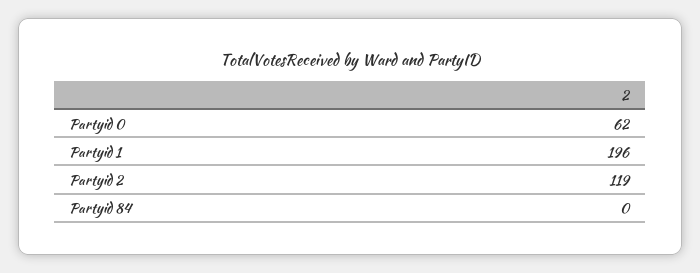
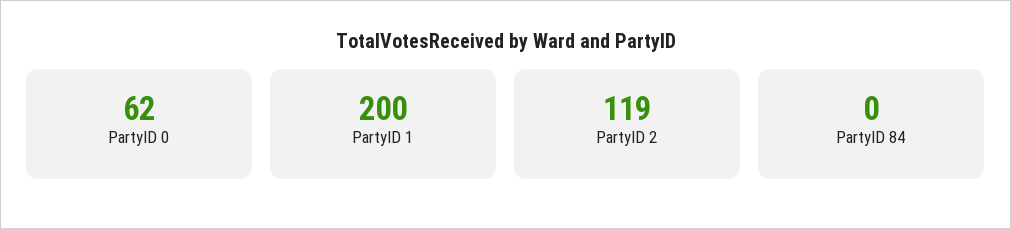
Partyid 1: 196 -> 200

